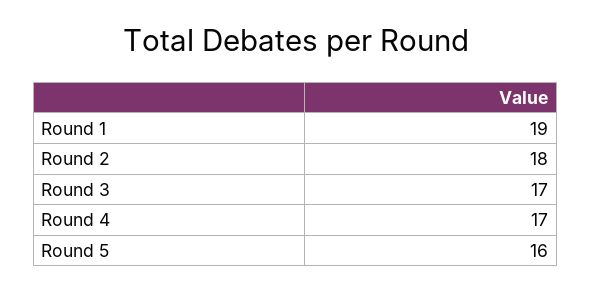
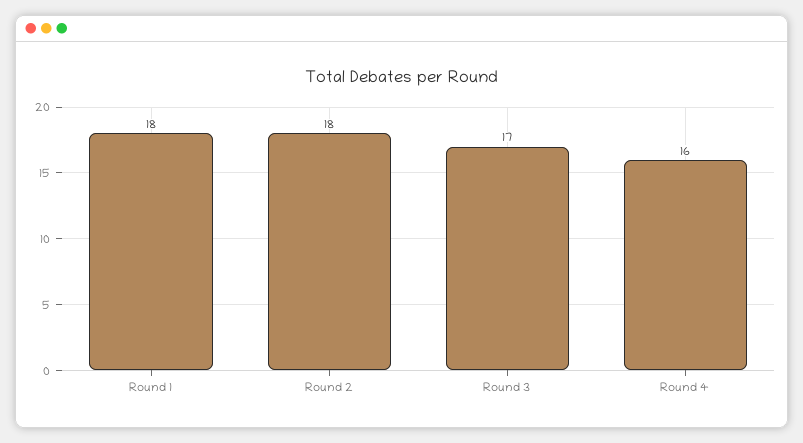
Round 1: 19 -> 18
Round 4: 17 -> 16
Round 5: 16 -> none

